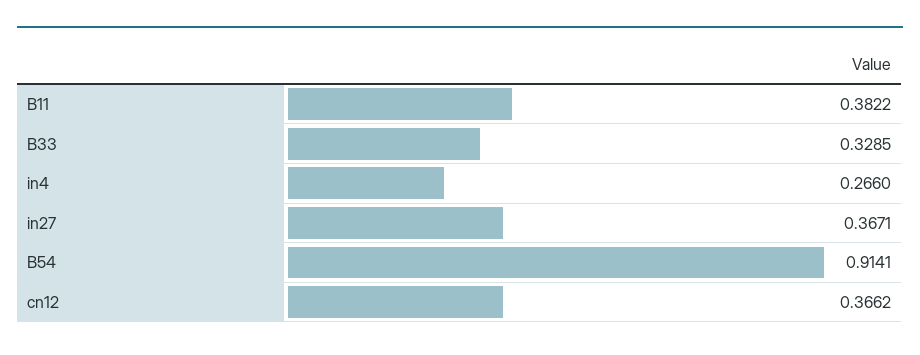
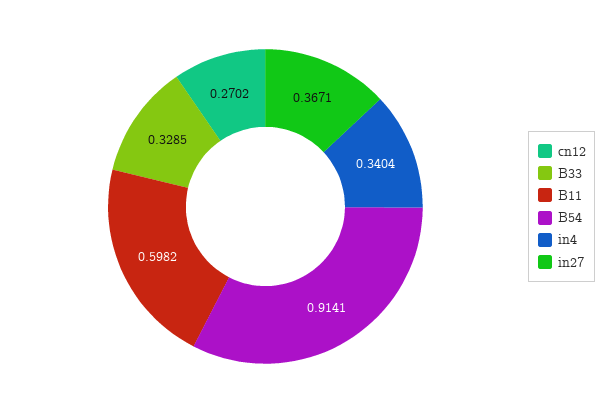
B11: 0.3822 -> 0.5982
in4: 0.266 -> 0.3404
cn12: 0.3662 -> 0.2702

